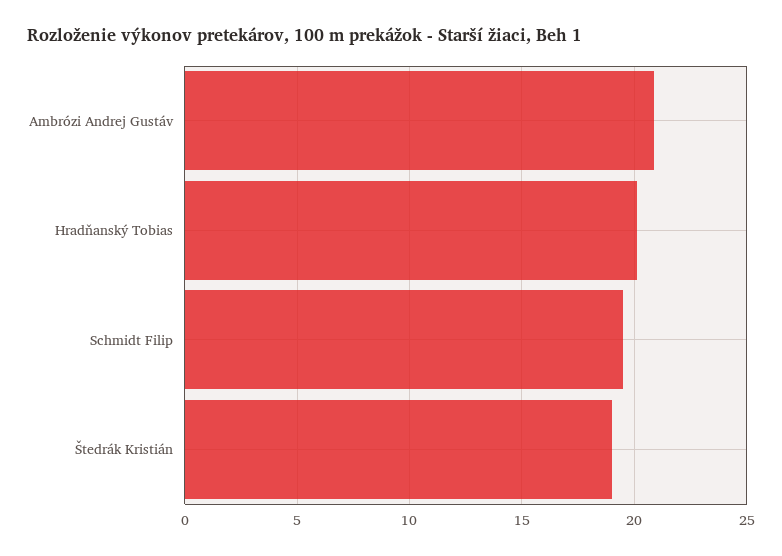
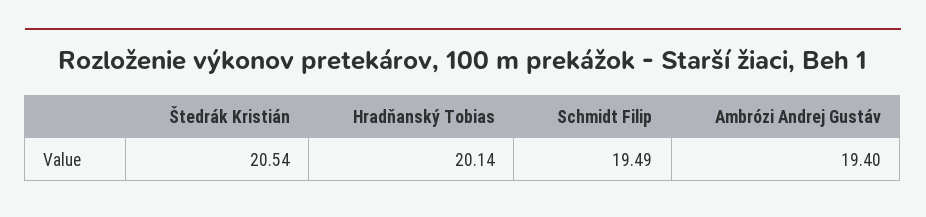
Ambrózi Andrej Gustáv: 21 -> 19.4
Štedrák Kristián: 19 -> 20.54

